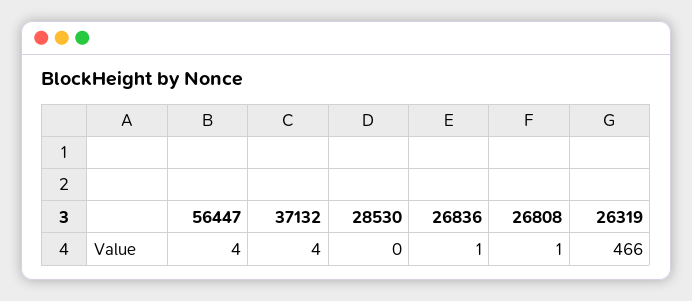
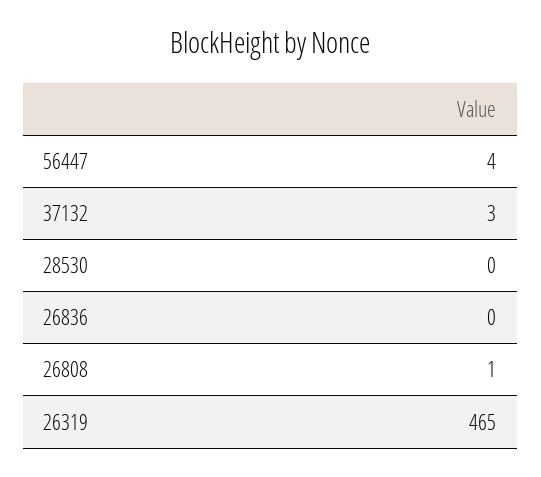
37132: 4 -> 3
26836: 1 -> 0
26319: 466 -> 465

